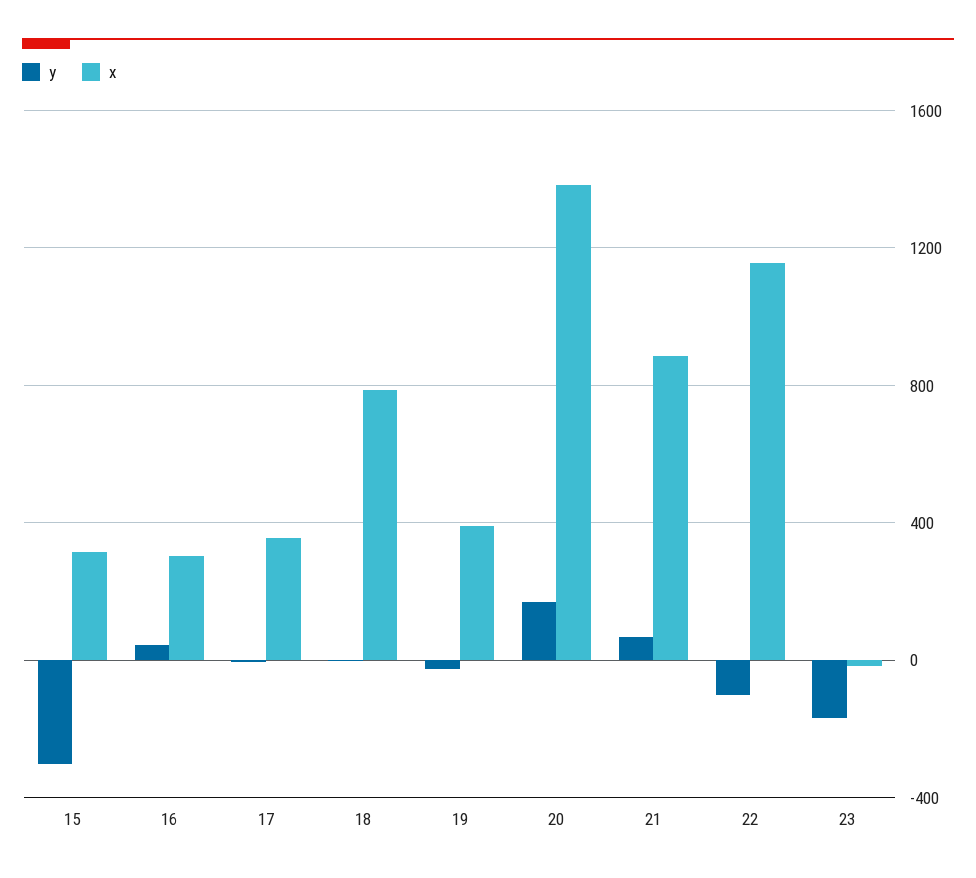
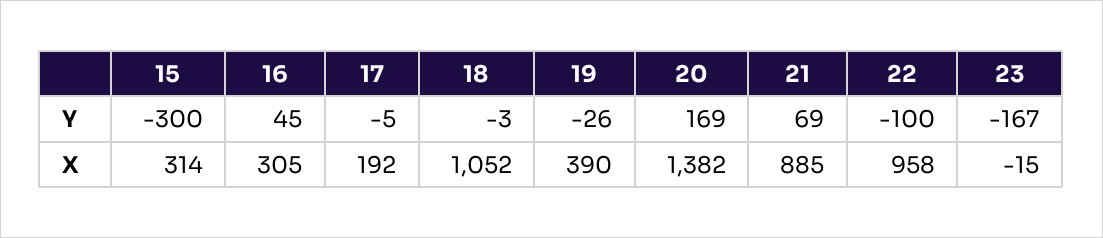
x, 17: 350 -> 192
x, 18: 800 -> 1052
x, 22: 1150 -> 958

